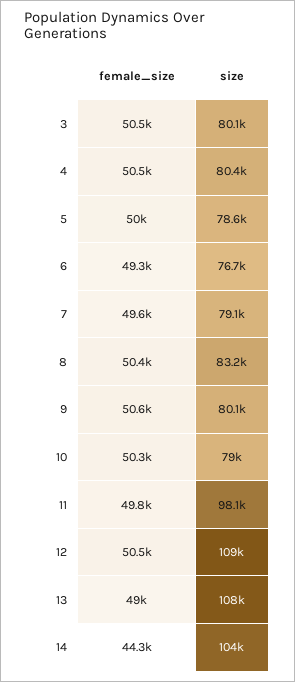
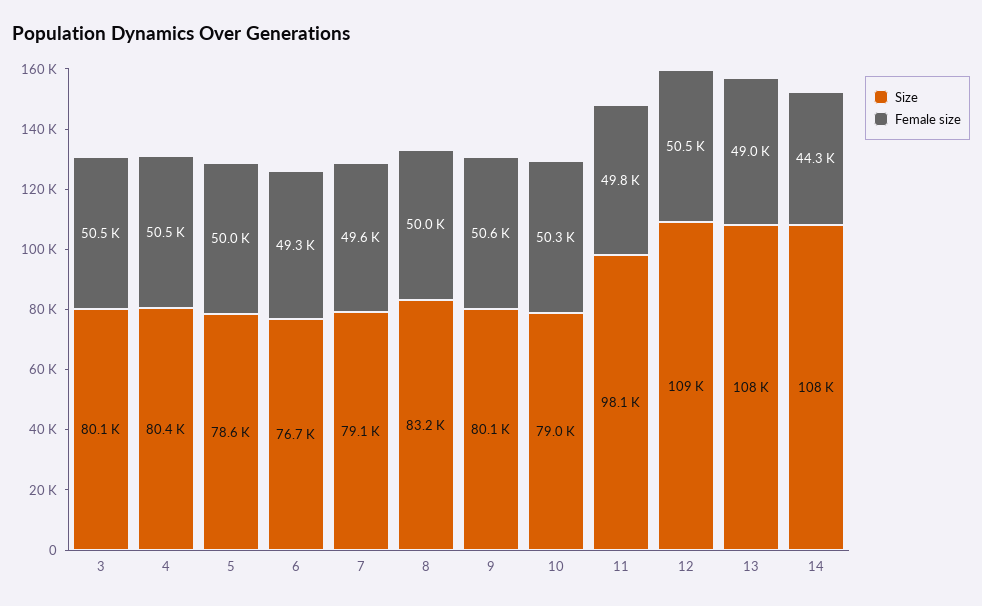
female_size, 8: 50400 -> 50000
size, 14: 104000 -> 108000

